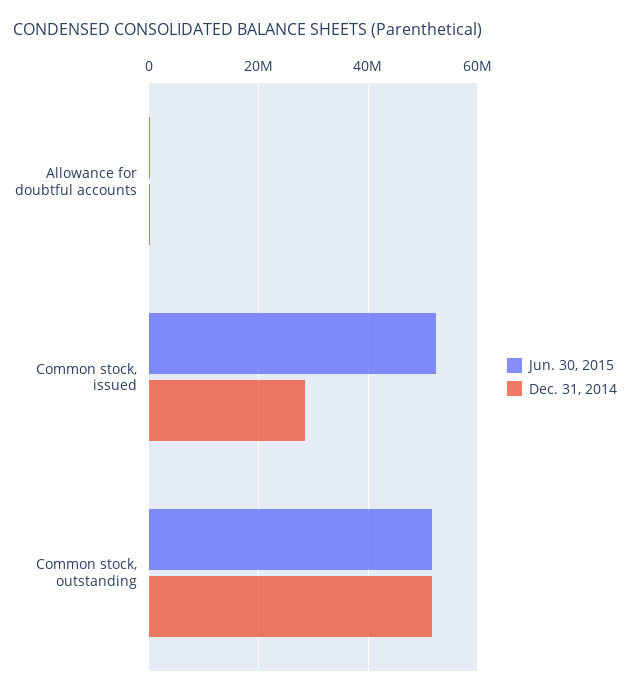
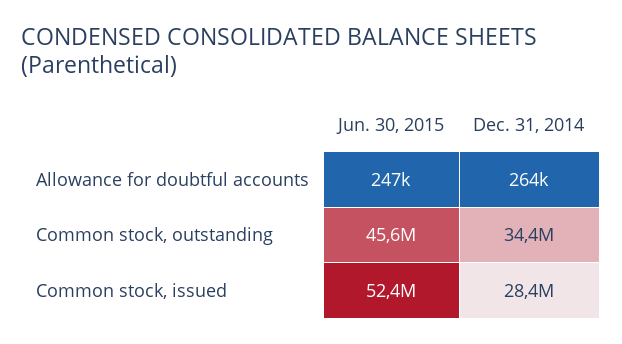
Jun. 30, 2015, Common stock, outstanding: 52000000 -> 45600000
Dec. 31, 2014, Common stock, outstanding: 52000000 -> 34400000

